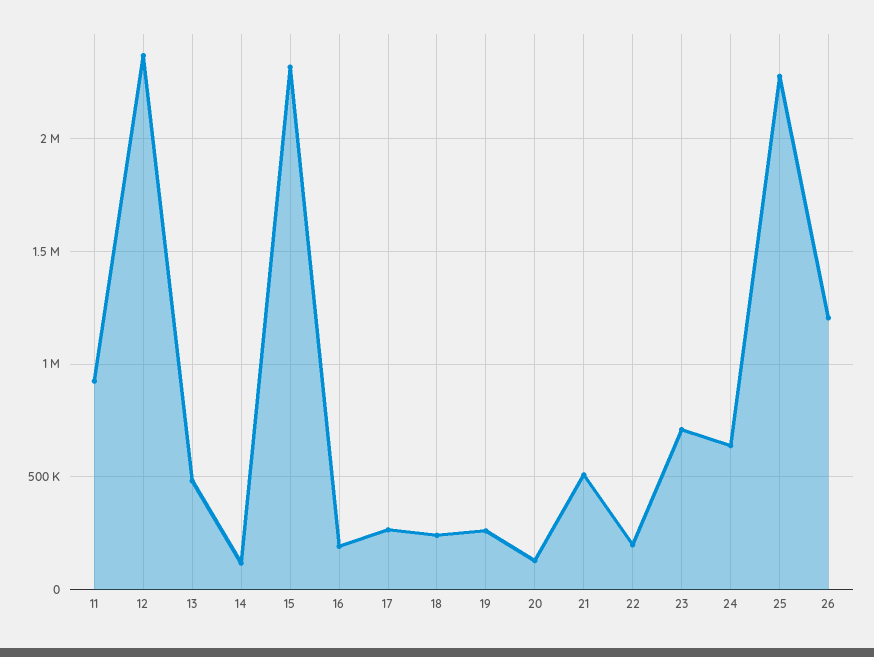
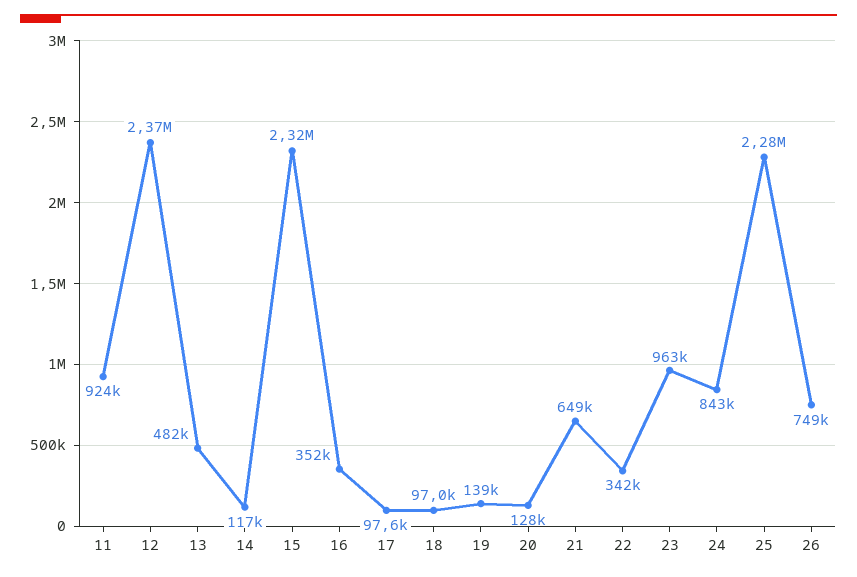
16: 200000 -> 352000
17: 250000 -> 97600
18: 250000 -> 97000
19: 250000 -> 139000
21: 500000 -> 649000
22: 200000 -> 342000
23: 700000 -> 963000
24: 650000 -> 843000
26: 1200000 -> 749000

